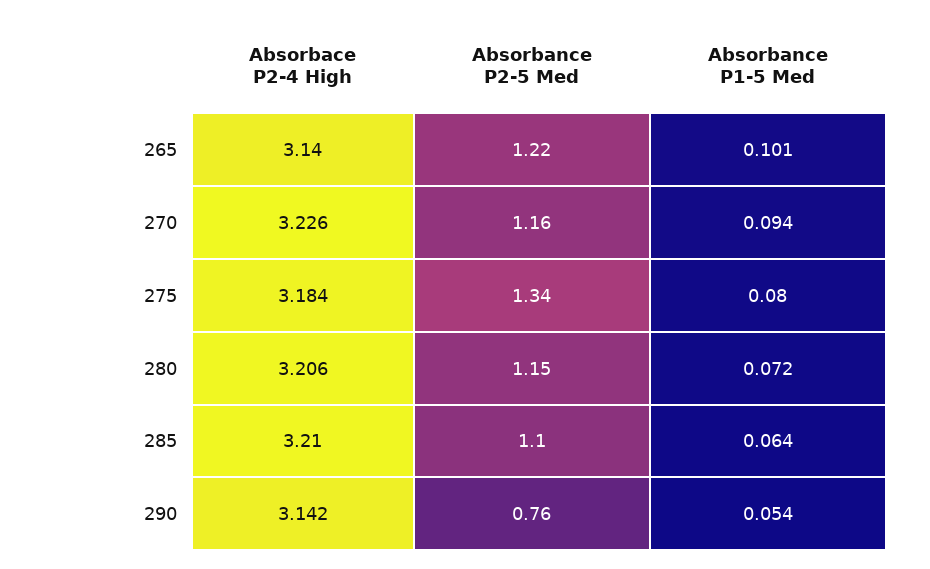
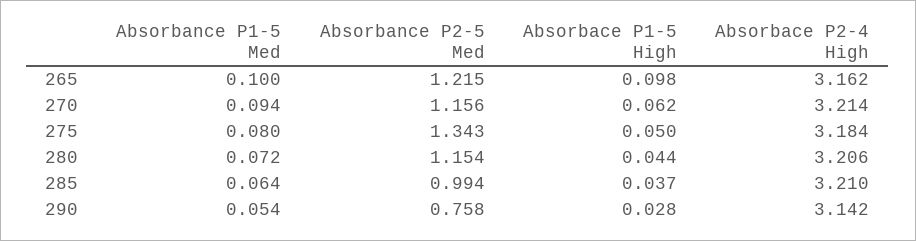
Absorbace P2-4 High, 265: 3.14 -> 3.162
Absorbance P1-5 Med, 265: 0.101 -> 0.1
Absorbace P2-4 High, 270: 3.226 -> 3.214
Absorbance P2-5 Med, 285: 1.1 -> 0.994
Absorbace P1-5 High, 265: none -> 0.098
Absorbace P1-5 High, 270: none -> 0.062
Absorbace P1-5 High, 275: none -> 0.05
Absorbace P1-5 High, 280: none -> 0.044
Absorbace P1-5 High, 285: none -> 0.037
Absorbace P1-5 High, 290: none -> 0.028

